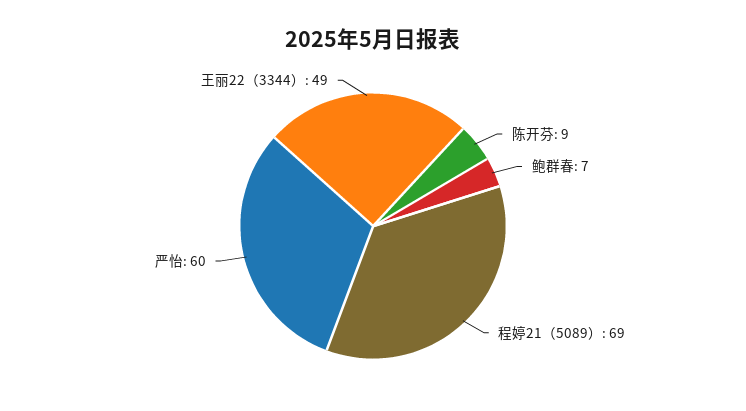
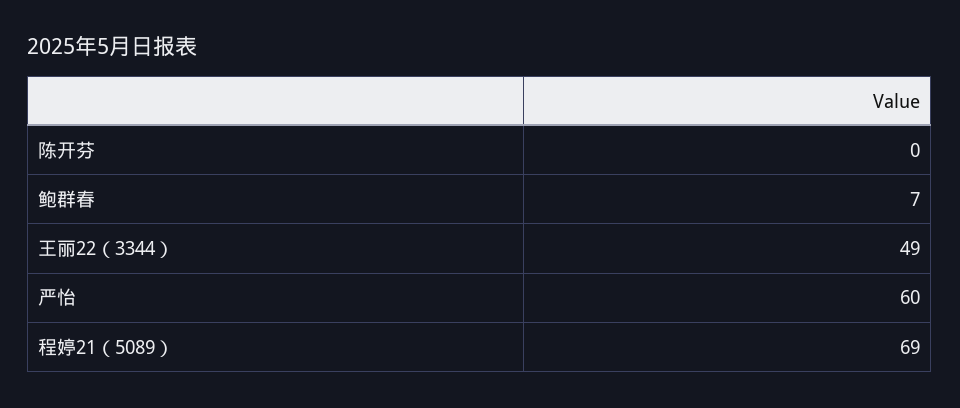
陈开芬: 9 -> 0

